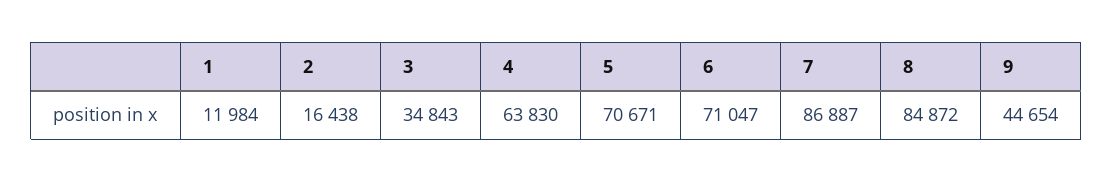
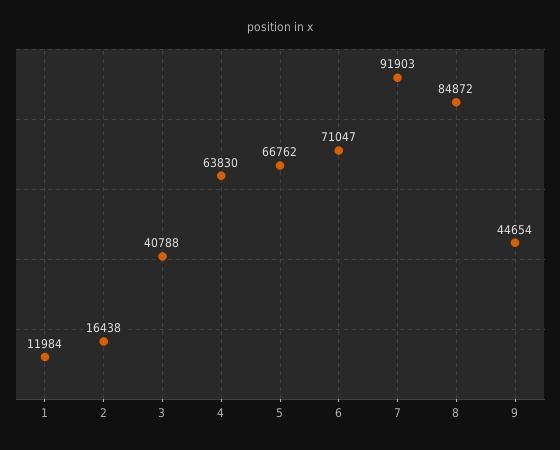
3: 34843 -> 40788
5: 70671 -> 66762
7: 86887 -> 91903

